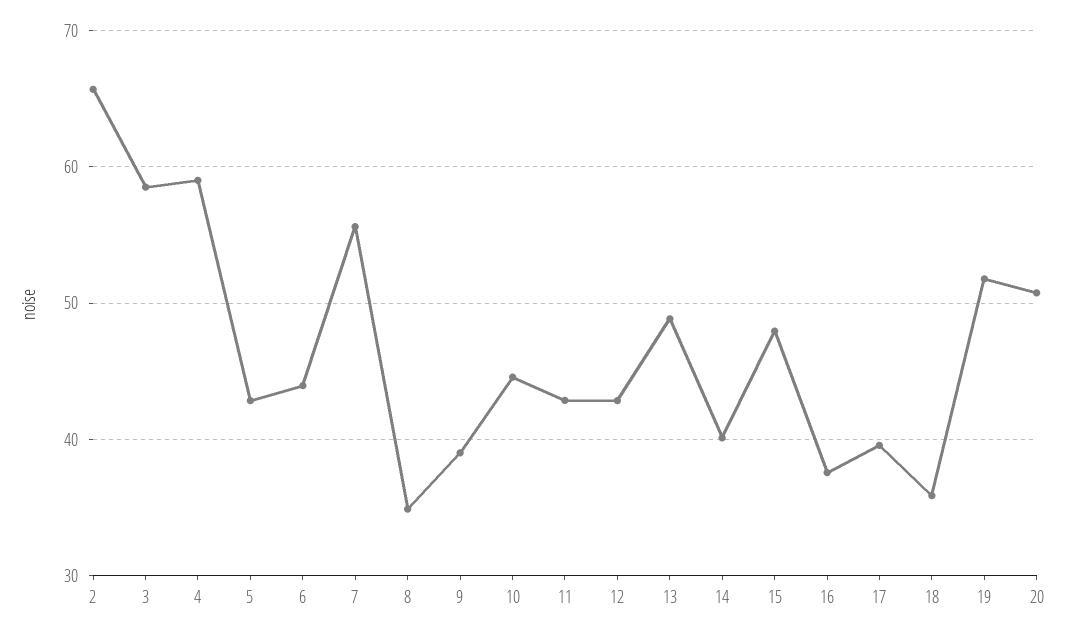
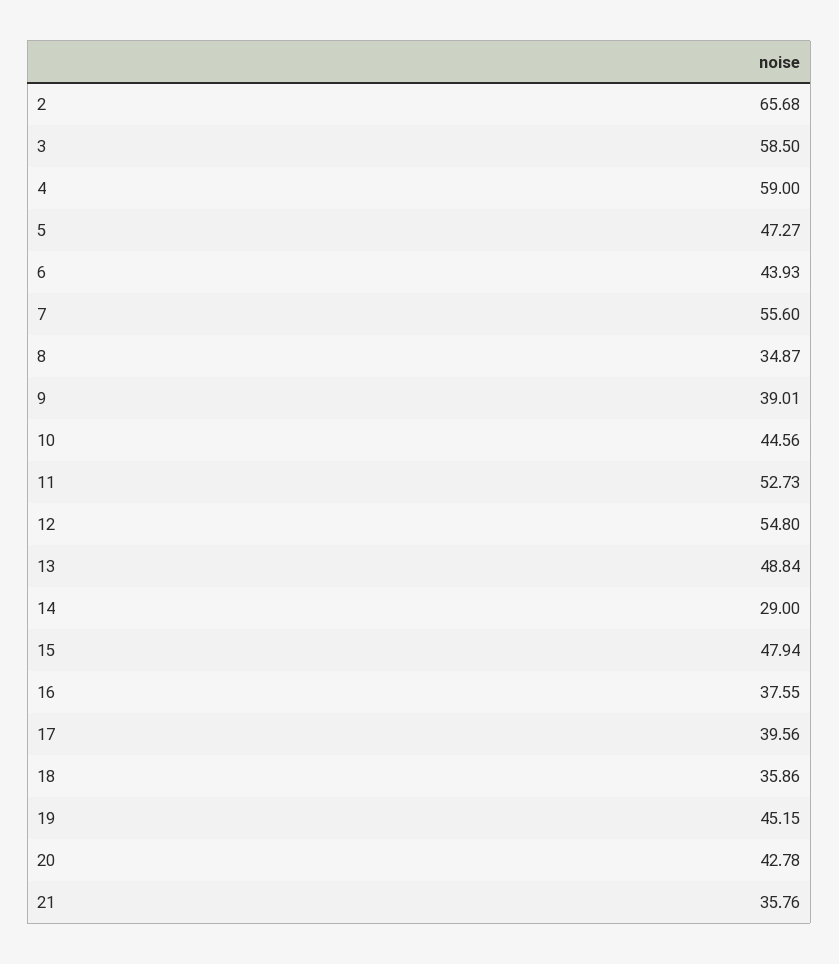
5: 43 -> 47.27
11: 43 -> 52.73
12: 43 -> 54.8
14: 40 -> 29
19: 52 -> 45.15
20: 51 -> 42.78
21: none -> 35.76

